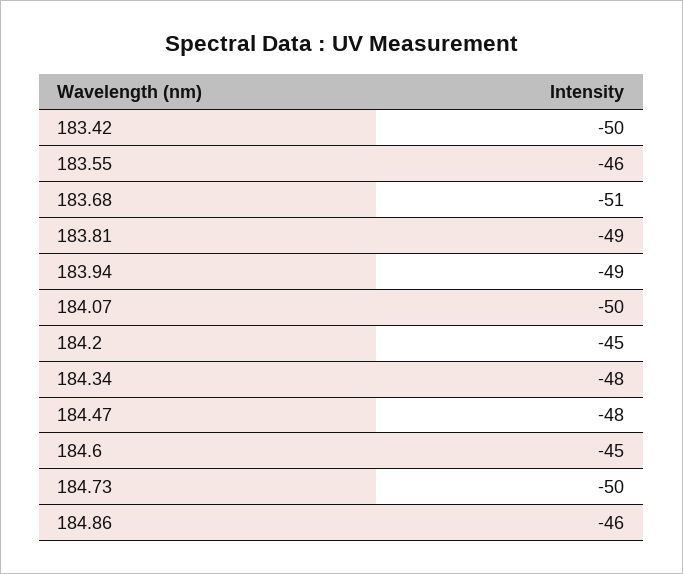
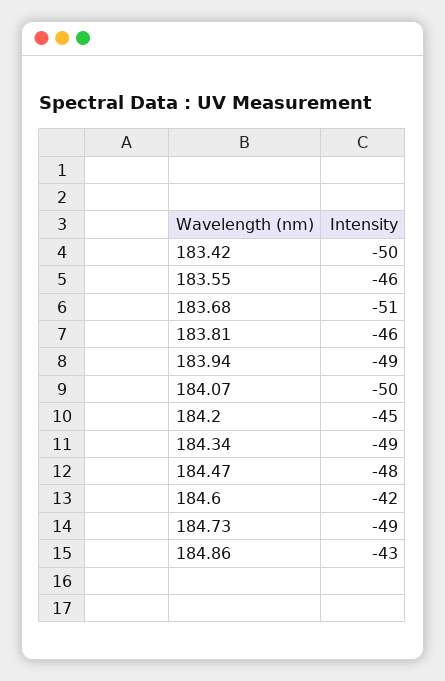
183.81: -49 -> -46
184.34: -48 -> -49
184.6: -45 -> -42
184.73: -50 -> -49
184.86: -46 -> -43

